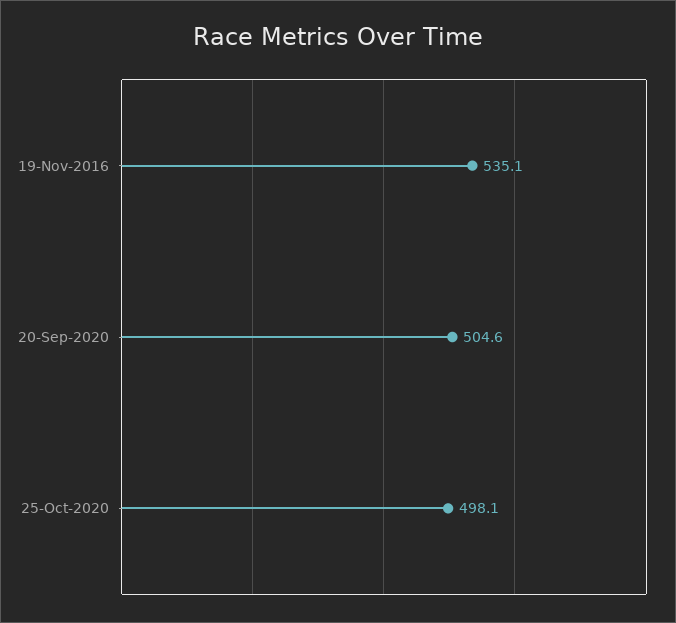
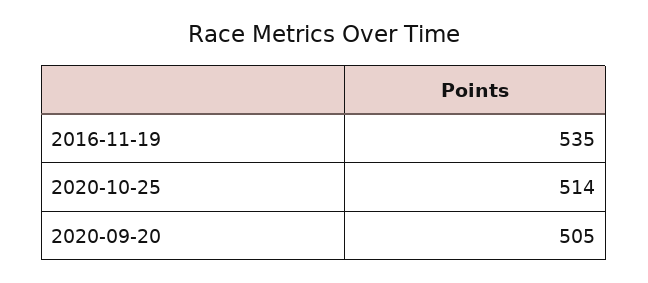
25-Oct-2020: 498.1 -> 514

